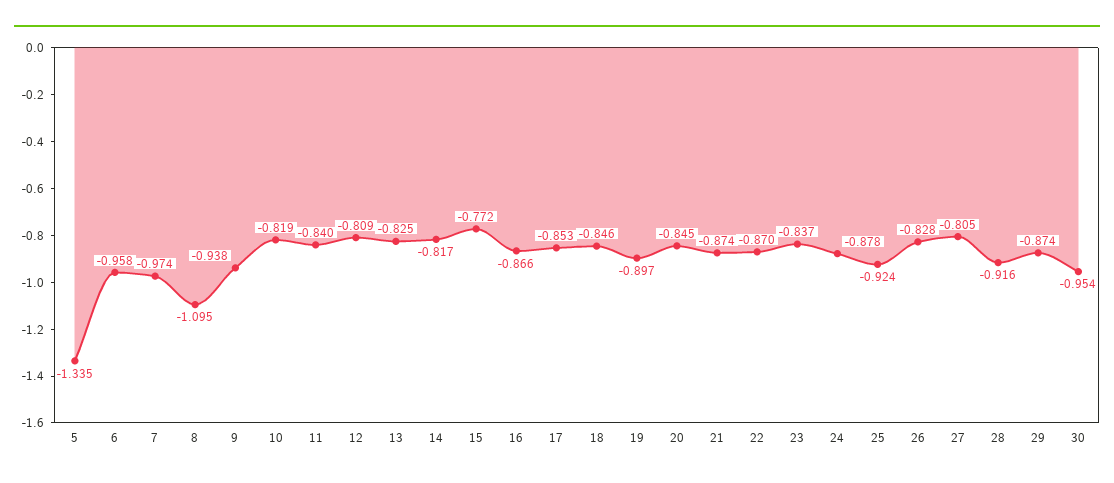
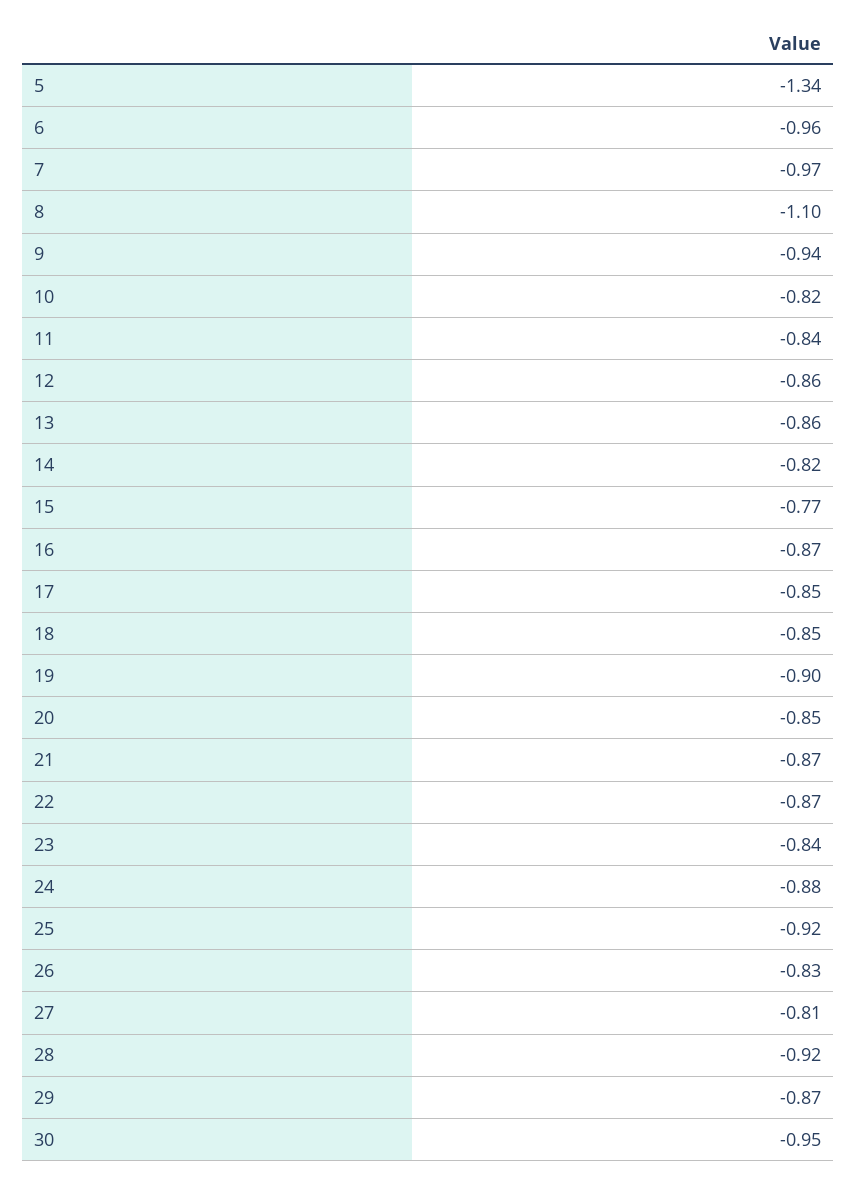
12: -0.809 -> -0.86
13: -0.825 -> -0.86

